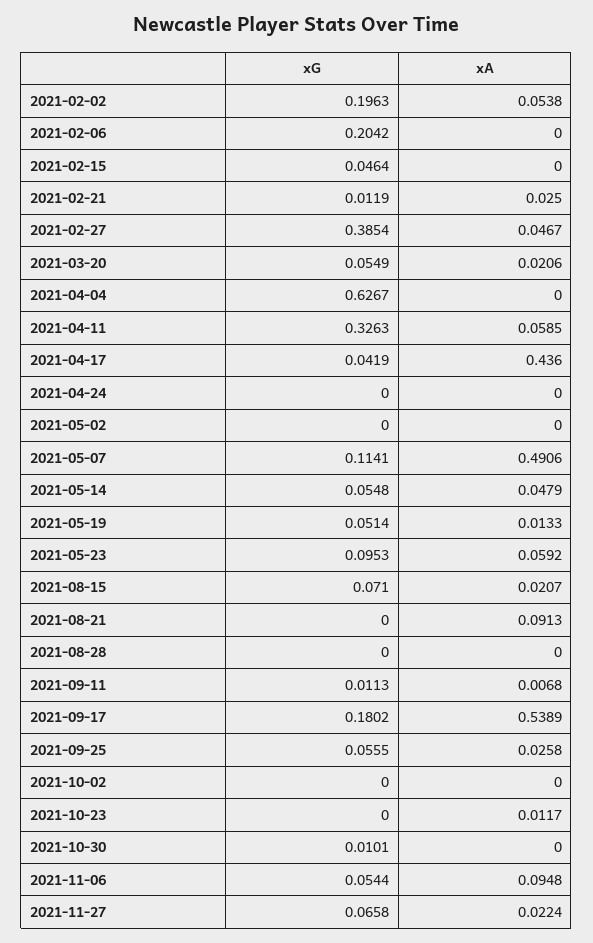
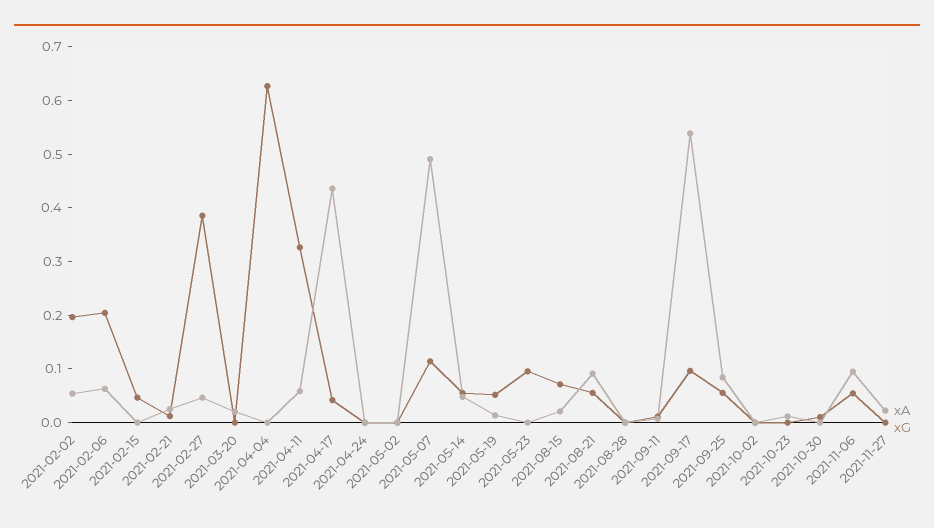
xA, 2021-02-06: 0 -> 0.06
xG, 2021-03-20: 0.0549 -> 0
xA, 2021-05-23: 0.0592 -> 0
xG, 2021-08-21: 0 -> 0.06
xG, 2021-09-17: 0.1802 -> 0.1
xA, 2021-09-25: 0.0258 -> 0.08
xG, 2021-11-27: 0.0658 -> 0

